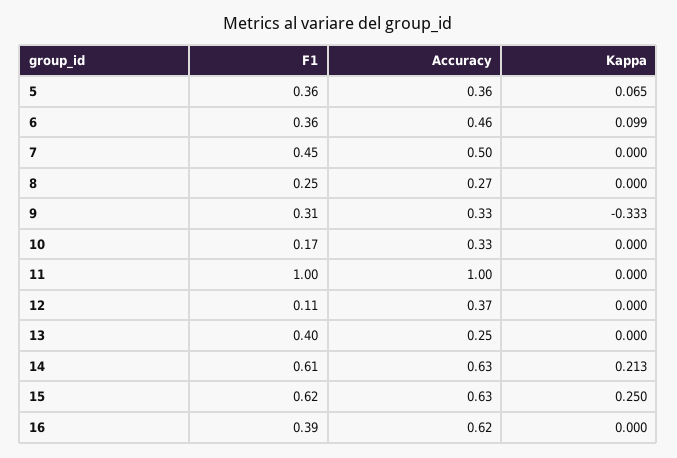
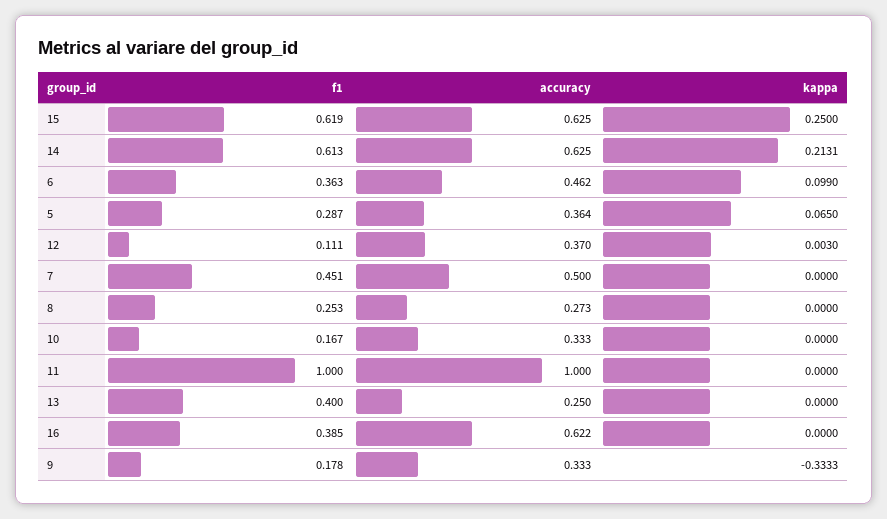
F1, 5: 0.36 -> 0.287
F1, 9: 0.31 -> 0.178
Kappa, 12: 0 -> 0.003

